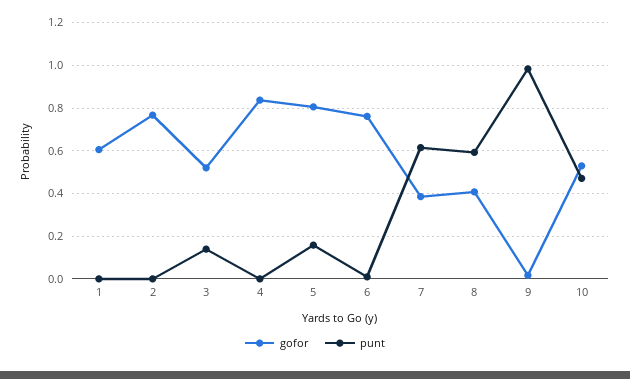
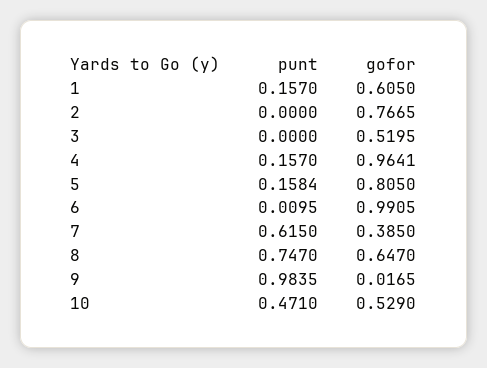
punt, 1: 0 -> 0.157
punt, 3: 0.15 -> 0
gofor, 4: 0.85 -> 0.9641
punt, 4: 0 -> 0.157
gofor, 6: 0.75 -> 0.9905
gofor, 8: 0.4 -> 0.647
punt, 8: 0.6 -> 0.747

